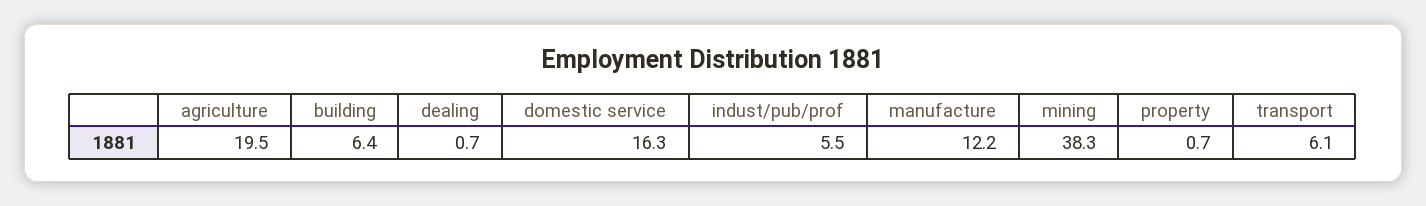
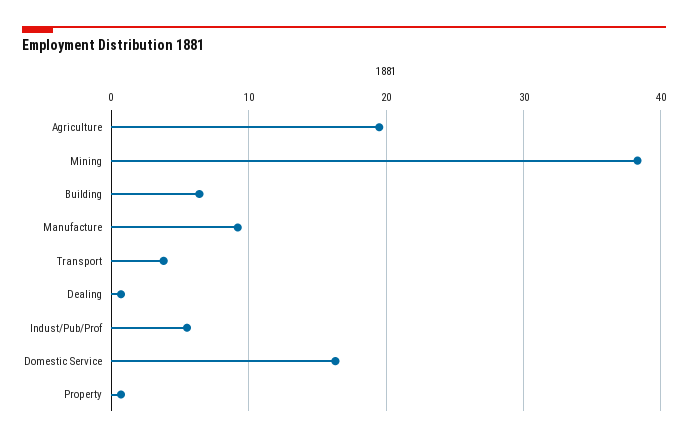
manufacture: 12.2 -> 9
transport: 6.1 -> 4

